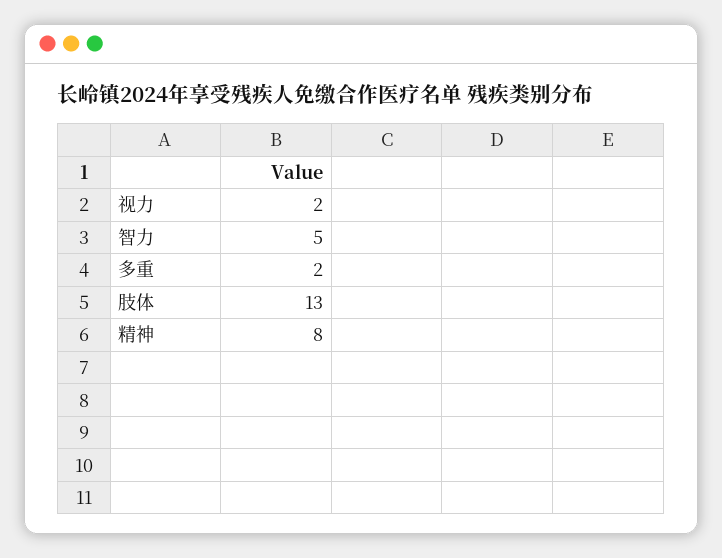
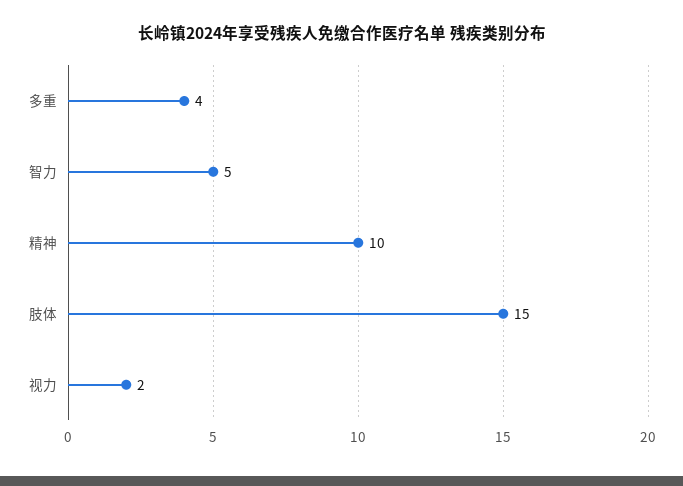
多重: 2 -> 4
肢体: 13 -> 15
精神: 8 -> 10

